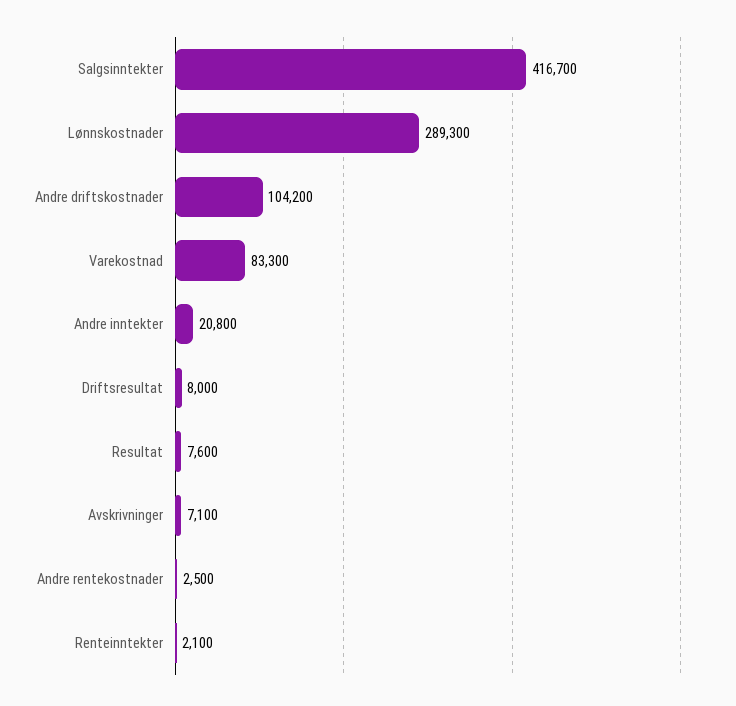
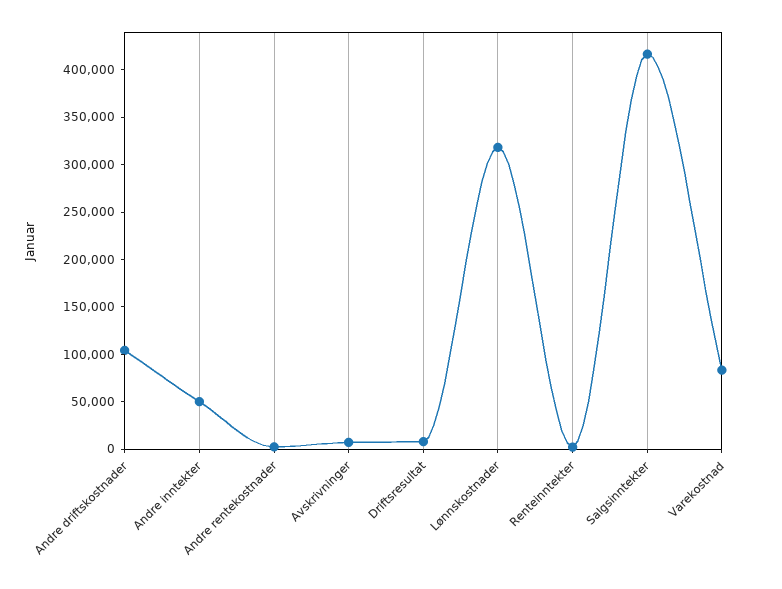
Lønnskostnader: 289300 -> 320000
Andre inntekter: 20800 -> 50000
Resultat: 7600 -> none

